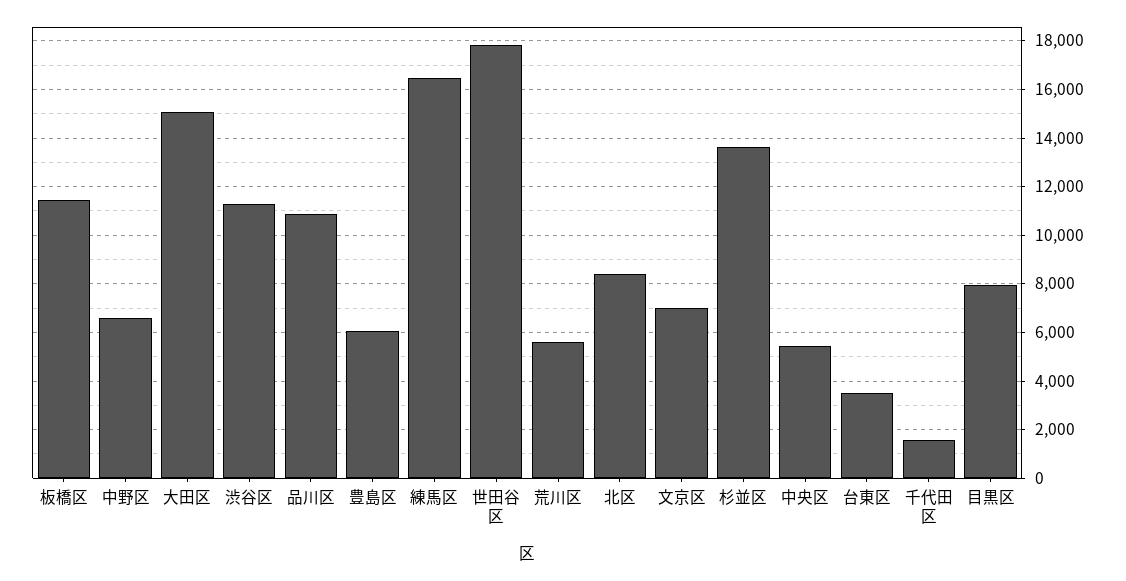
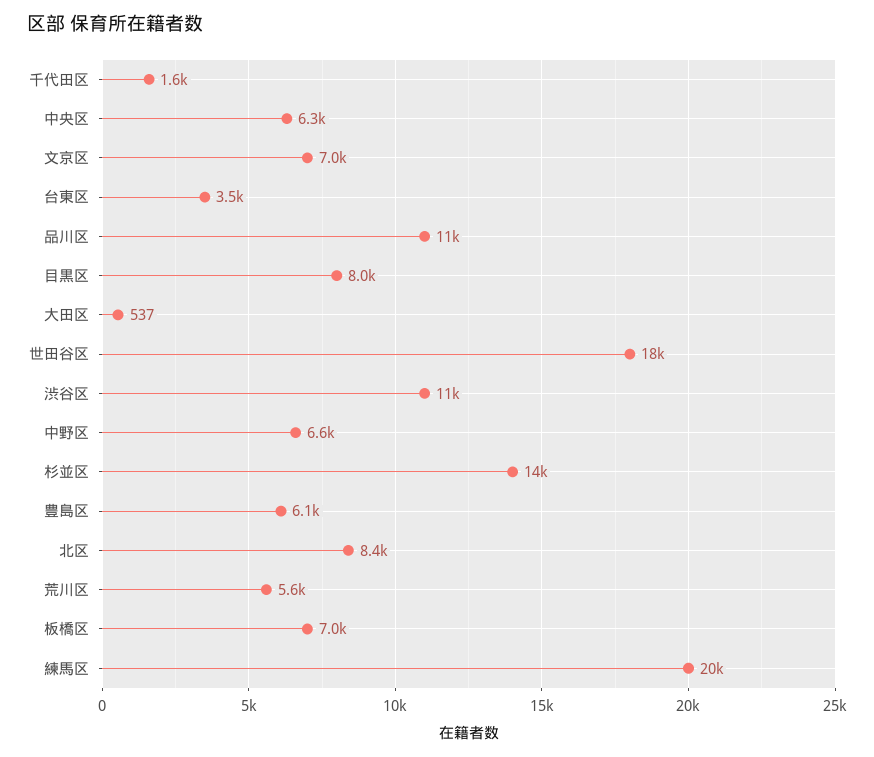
板橋区: 11500 -> 7000
大田区: 15000 -> 537
練馬区: 16500 -> 20000
中央区: 5500 -> 6300

